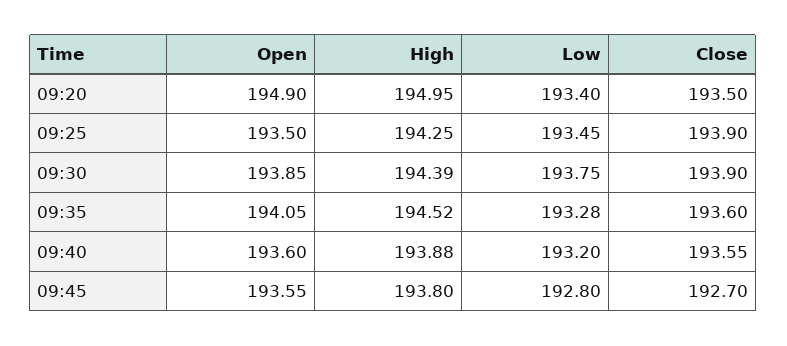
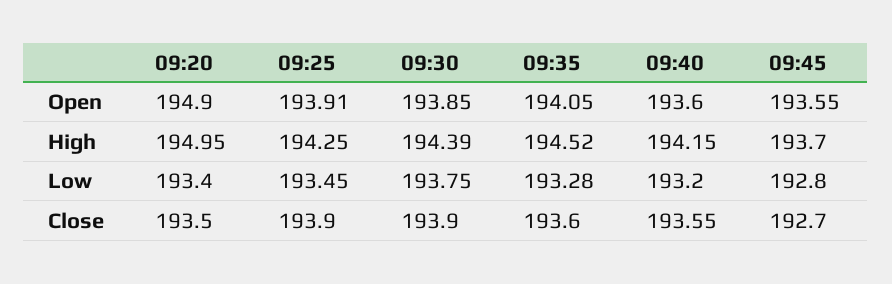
Open, 09:25: 193.5 -> 193.91
High, 09:40: 193.88 -> 194.15
High, 09:45: 193.8 -> 193.7

